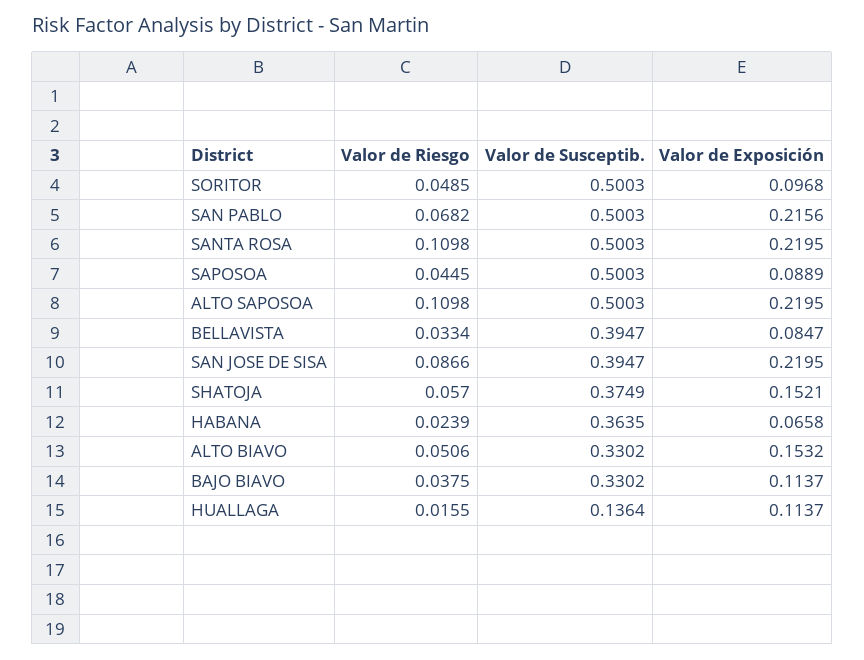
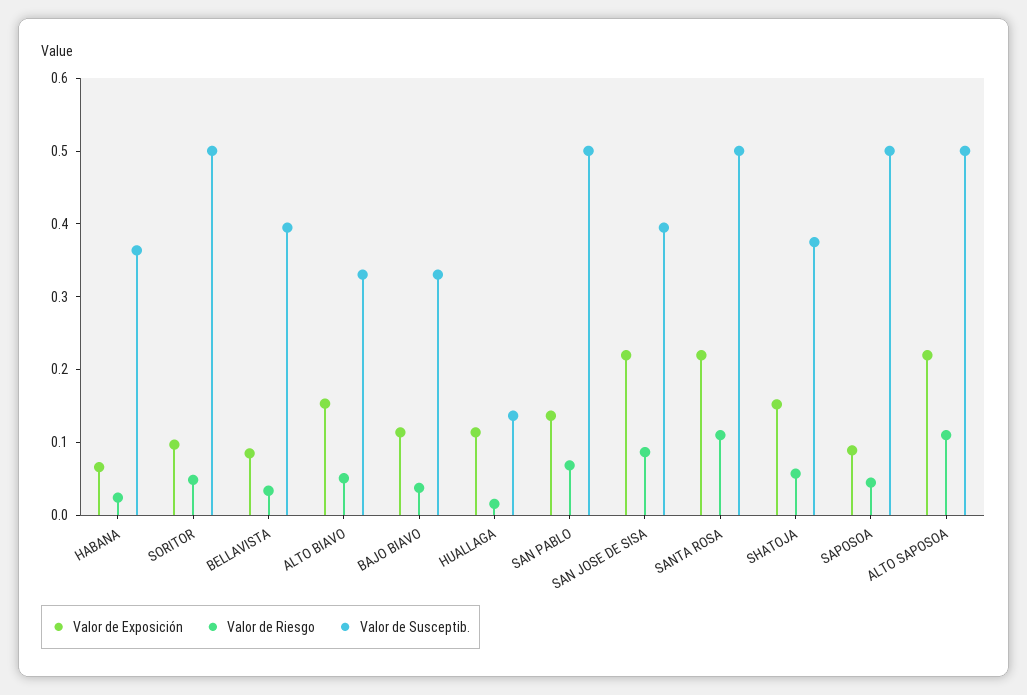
Valor de Exposición, SAN PABLO: 0.2156 -> 0.14

